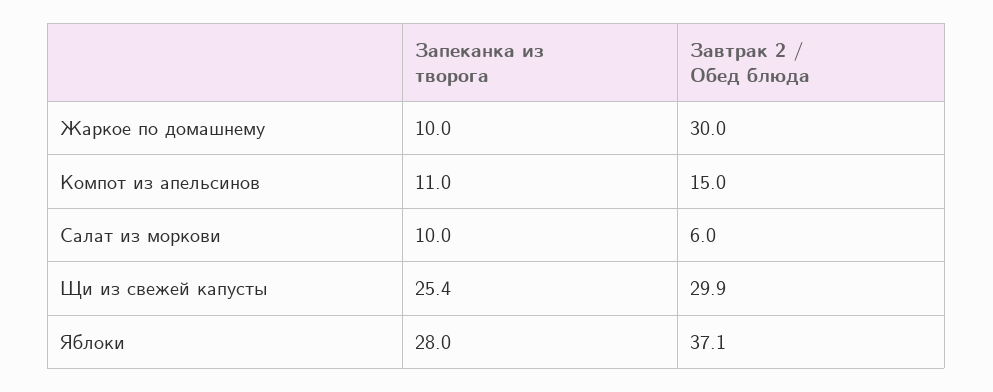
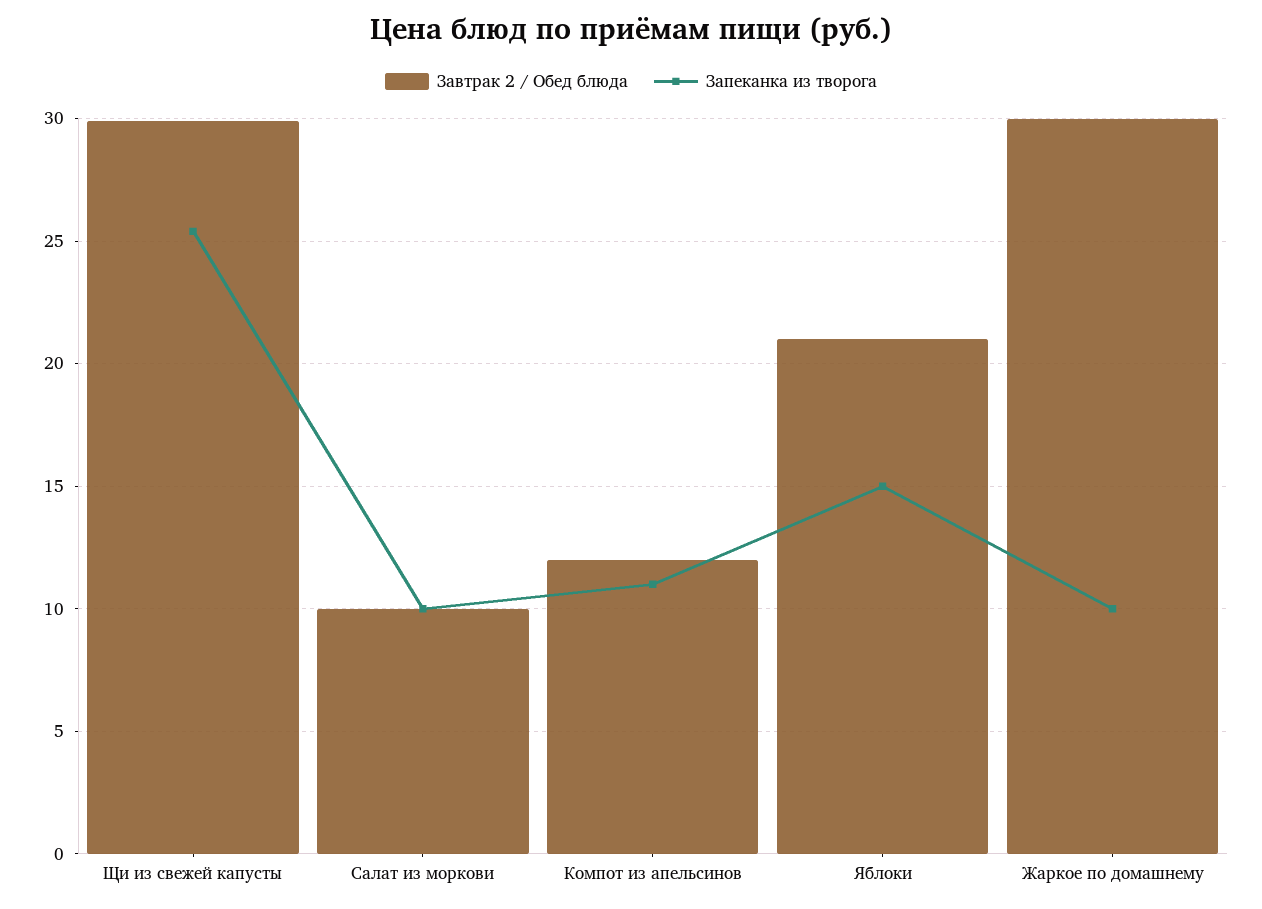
Завтрак 2 / Обед блюда, Компот из апельсинов: 15 -> 12
Завтрак 2 / Обед блюда, Салат из моркови: 6 -> 10
Запеканка из творога, Яблоки: 28 -> 15
Завтрак 2 / Обед блюда, Яблоки: 37.1 -> 21

